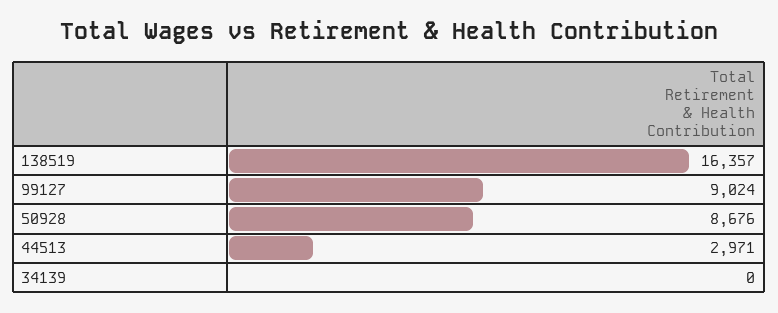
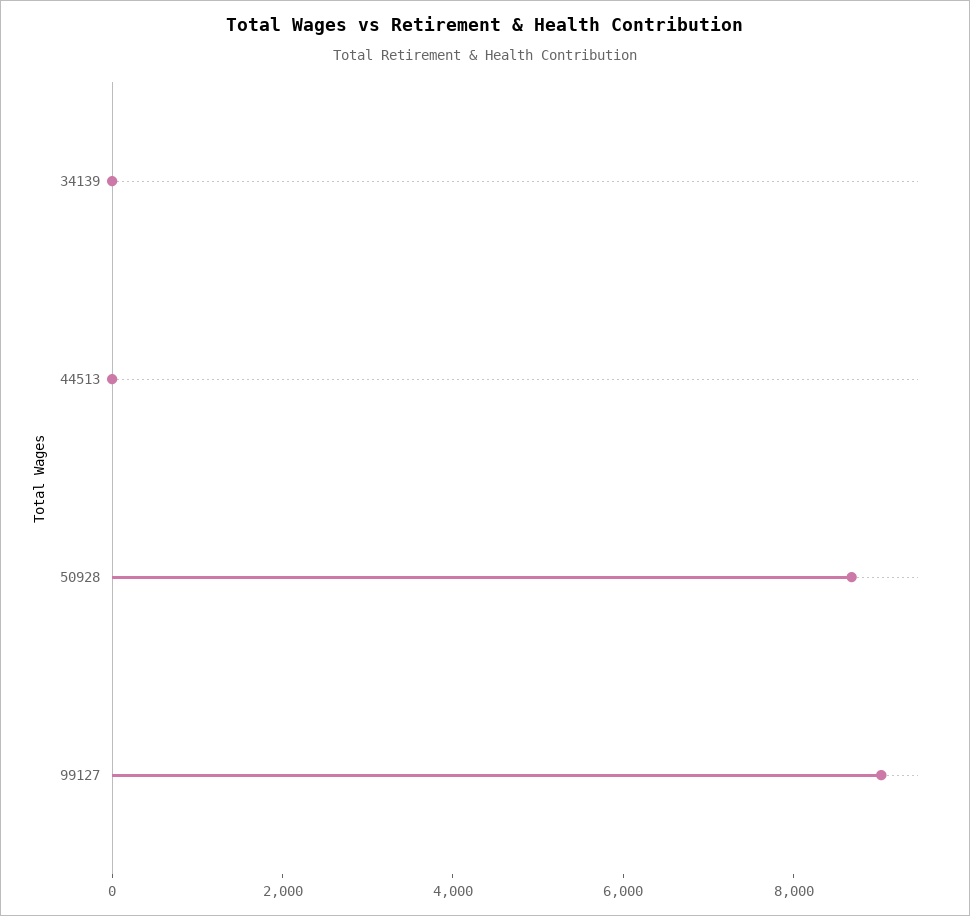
138519: 16357 -> none
44513: 2971 -> 0

